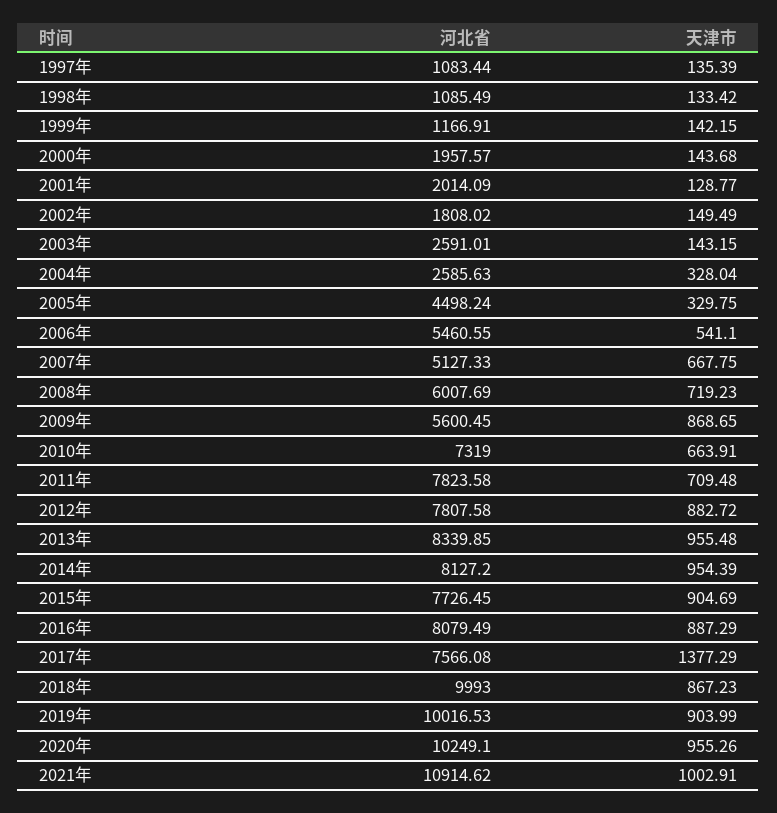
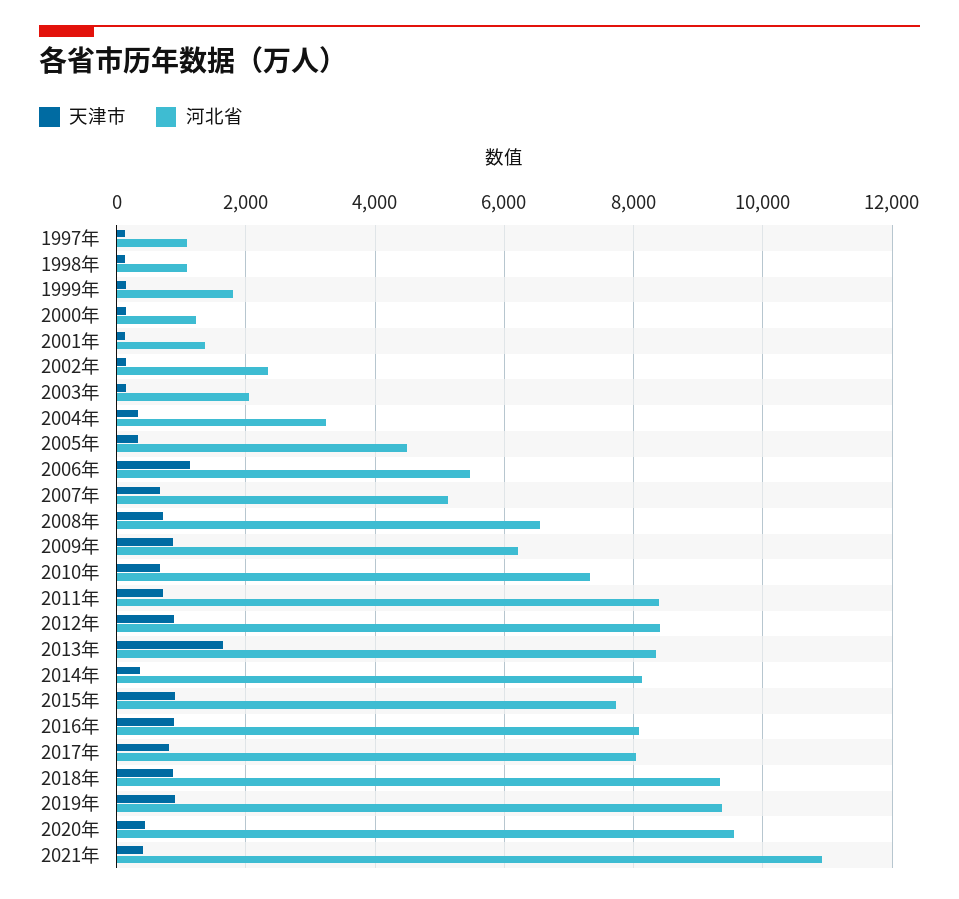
河北省, 1999年: 1166.91 -> 1800
河北省, 2000年: 1957.57 -> 1200
河北省, 2001年: 2014.09 -> 1400
河北省, 2002年: 1808.02 -> 2400
河北省, 2003年: 2591.01 -> 2000
河北省, 2004年: 2585.63 -> 3200
天津市, 2006年: 541.1 -> 1200
河北省, 2008年: 6007.69 -> 6600
河北省, 2009年: 5600.45 -> 6200
河北省, 2011年: 7823.58 -> 8400
河北省, 2012年: 7807.58 -> 8400
天津市, 2013年: 955.48 -> 1600
天津市, 2014年: 954.39 -> 400
河北省, 2017年: 7566.08 -> 8000
天津市, 2017年: 1377.29 -> 800
河北省, 2018年: 9993 -> 9400
河北省, 2019年: 10016.53 -> 9400
河北省, 2020年: 10249.1 -> 9600
天津市, 2020年: 955.26 -> 400
天津市, 2021年: 1002.91 -> 400

